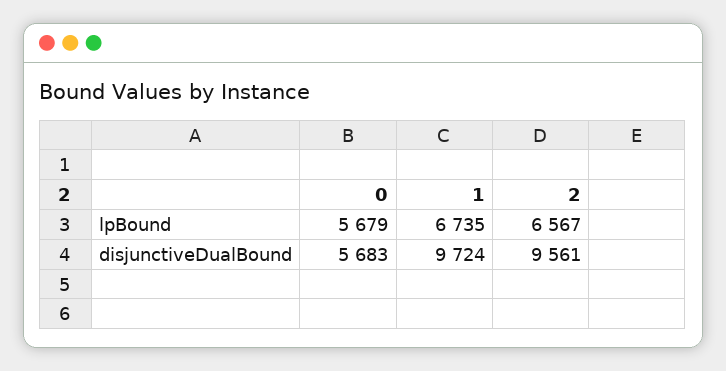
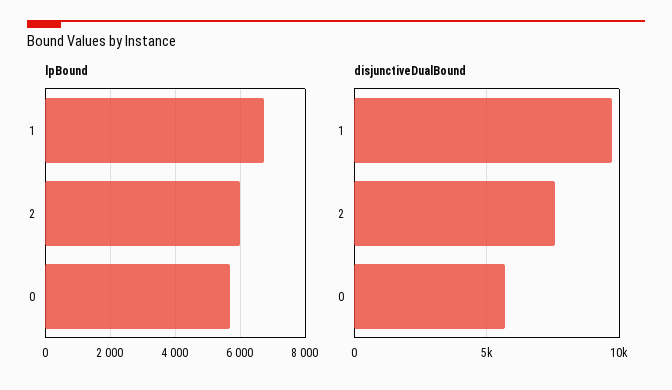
lpBound, 2: 6567 -> 6000
disjunctiveDualBound, 2: 9561 -> 7500

